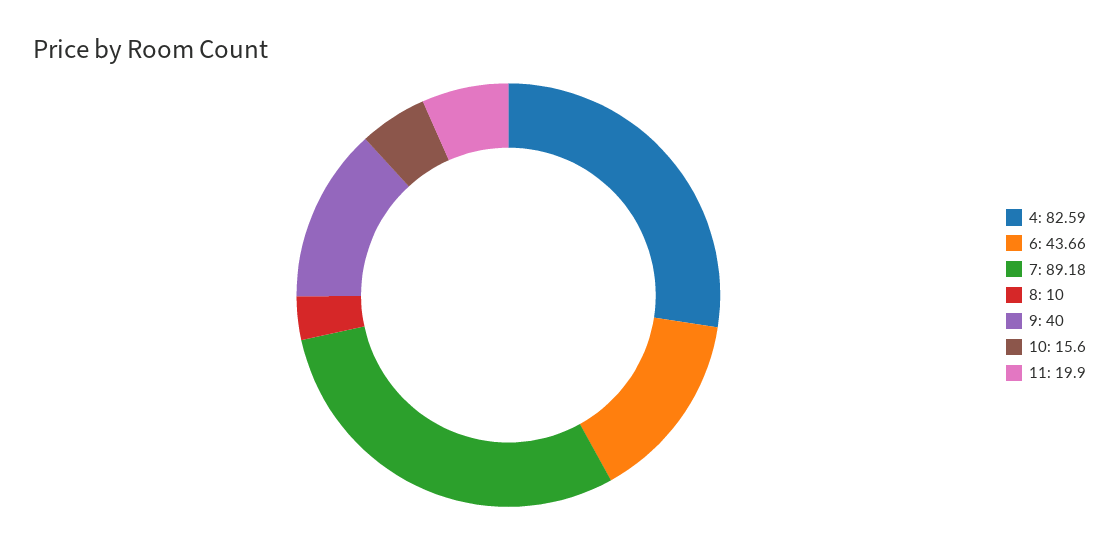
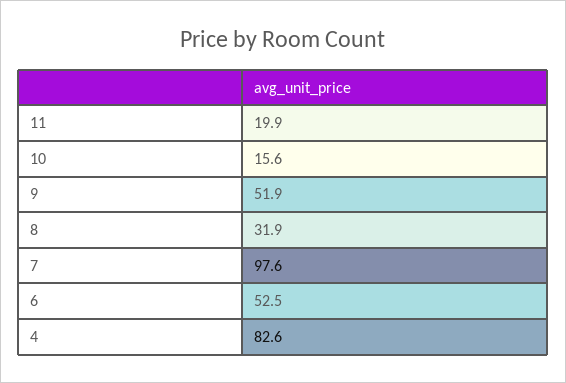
6: 43.66 -> 52.5
7: 89.18 -> 97.6
8: 10 -> 31.9
9: 40 -> 51.9

